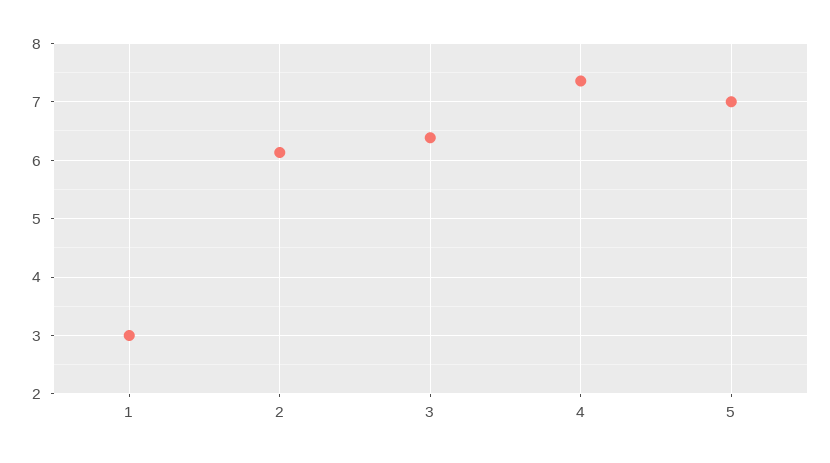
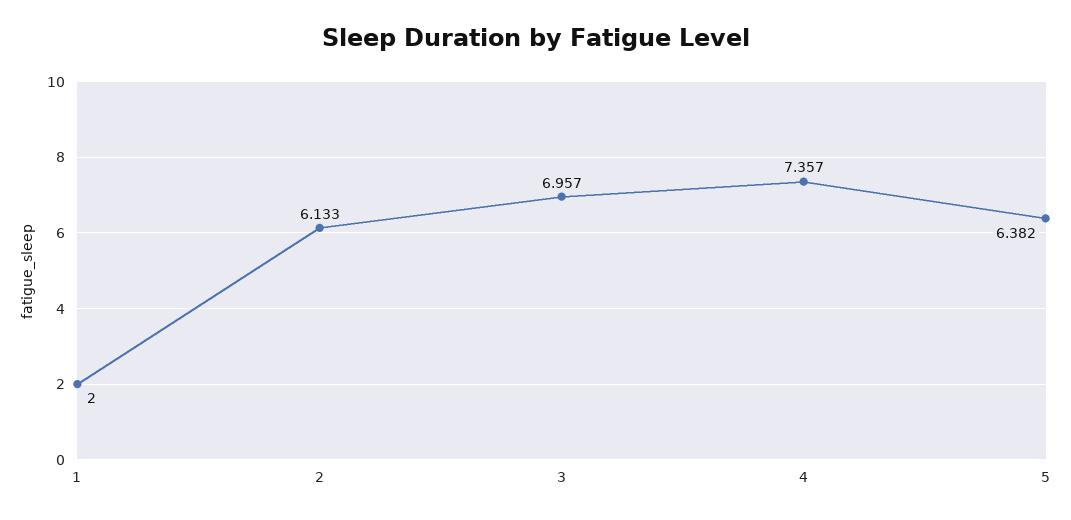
1: 3 -> 2
3: 6.4 -> 6.957
5: 7 -> 6.382

